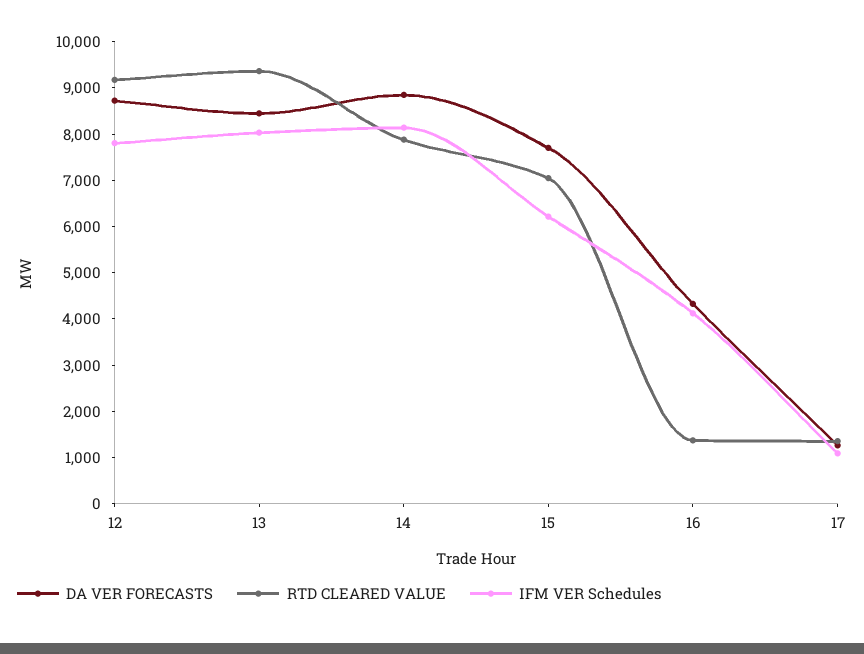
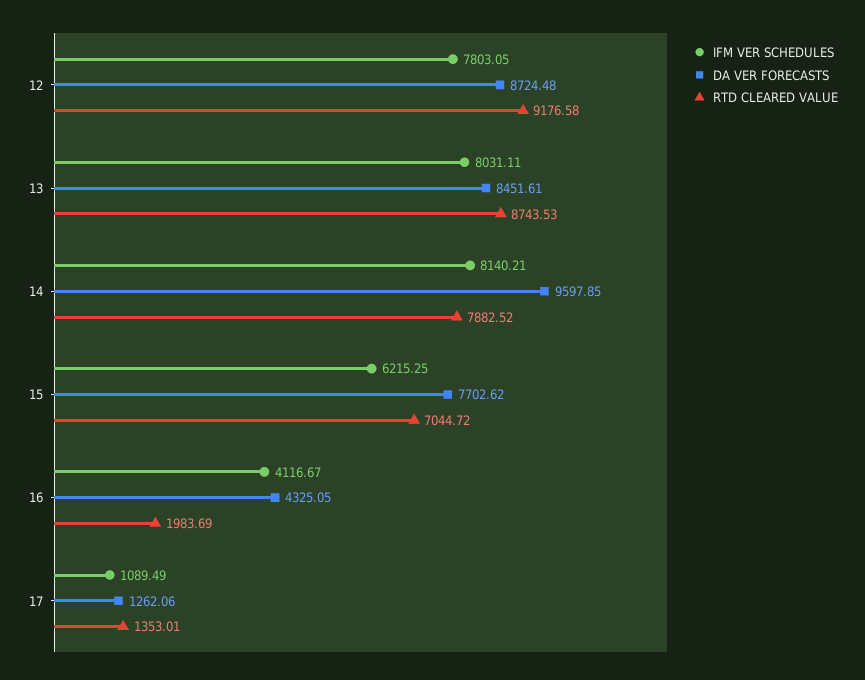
RTD CLEARED VALUE, 13: 9400 -> 8743.53
DA VER FORECASTS, 14: 8800 -> 9597.85
RTD CLEARED VALUE, 16: 1400 -> 1983.69

